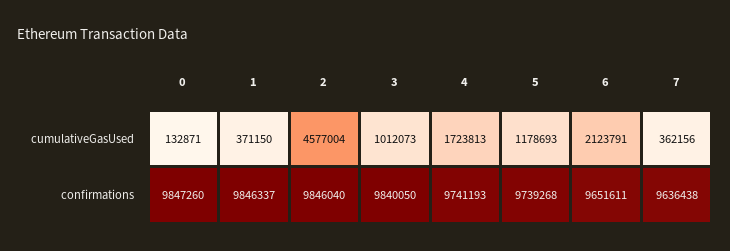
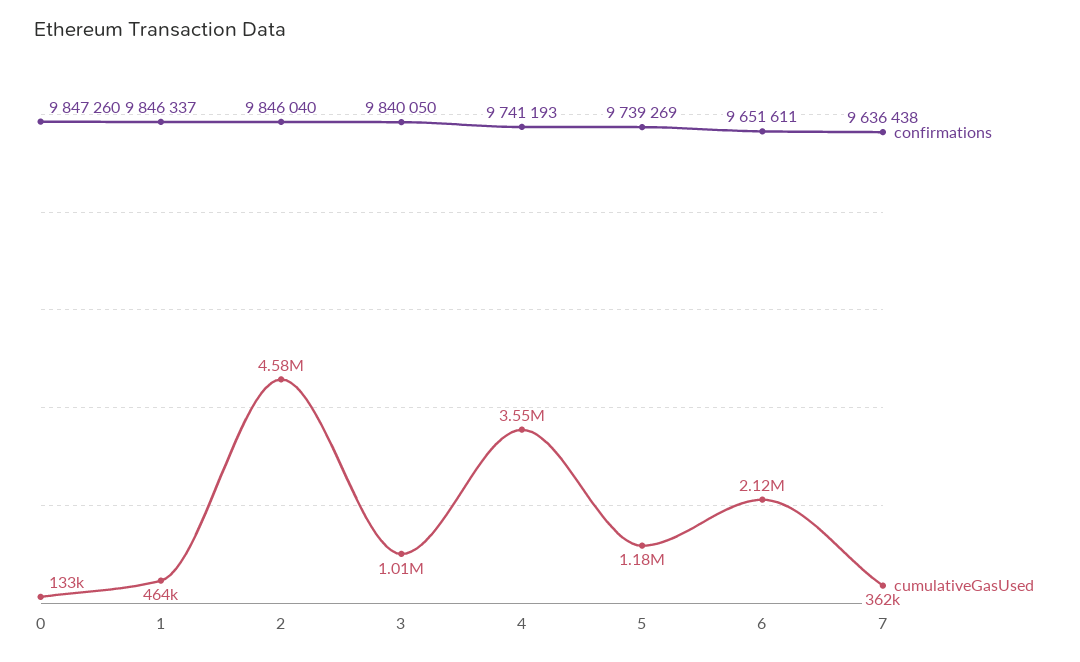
cumulativeGasUsed, 1: 371150 -> 464000
cumulativeGasUsed, 4: 1723813 -> 3550000
confirmations, 5: 9739268 -> 9739269

